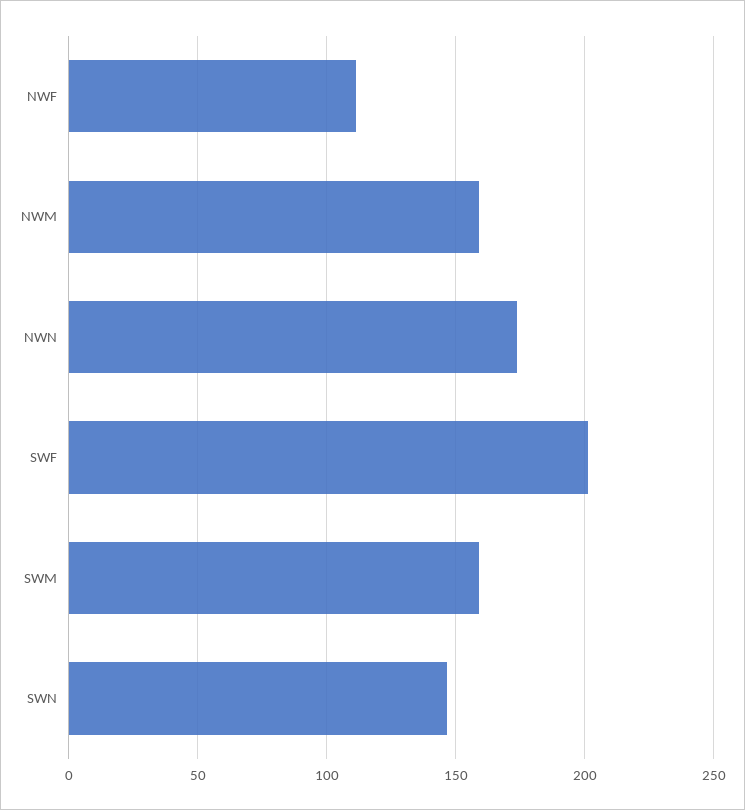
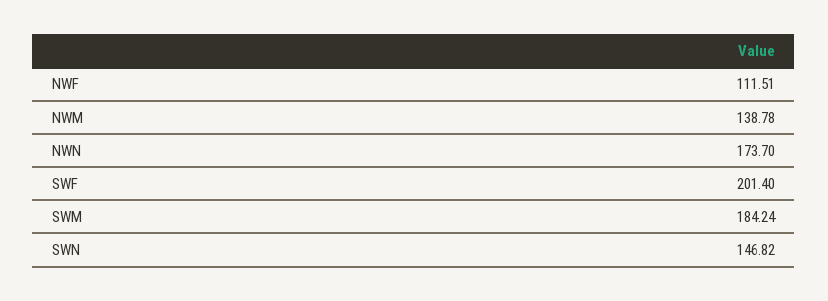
NWM: 160 -> 138.78
SWM: 160 -> 184.24

